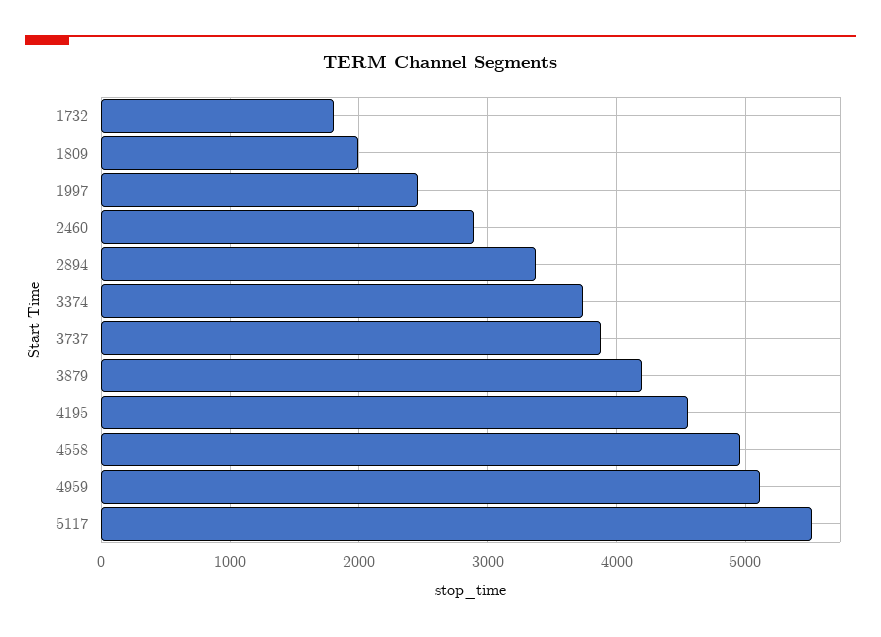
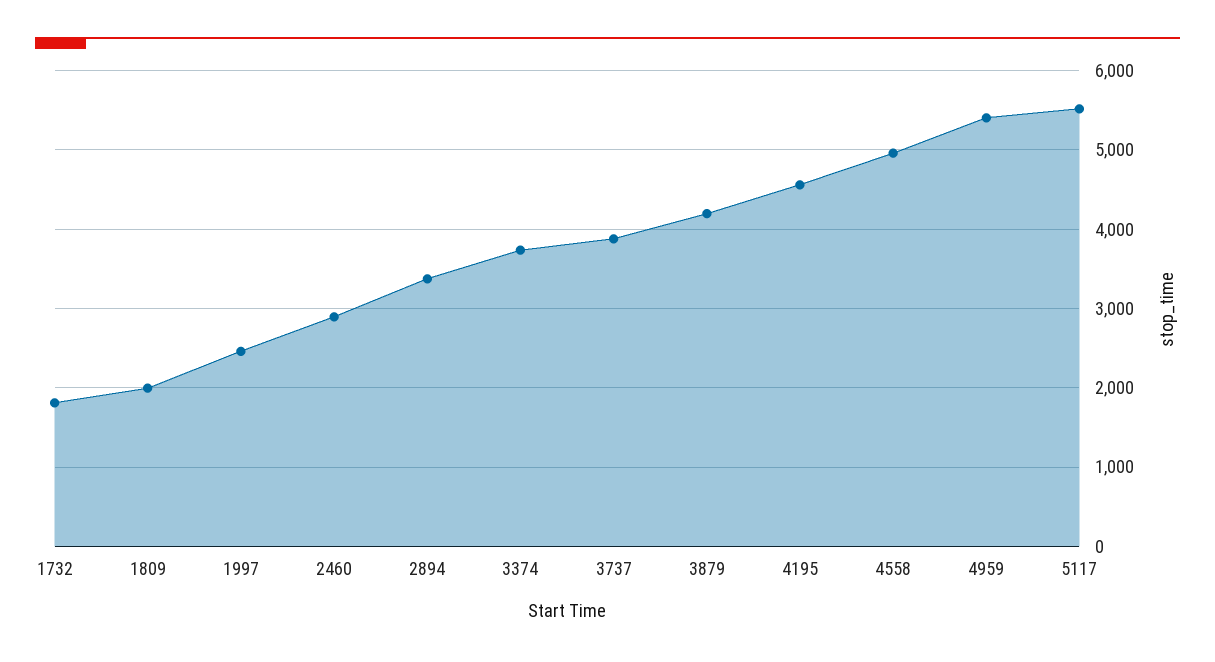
4959: 5100 -> 5400

